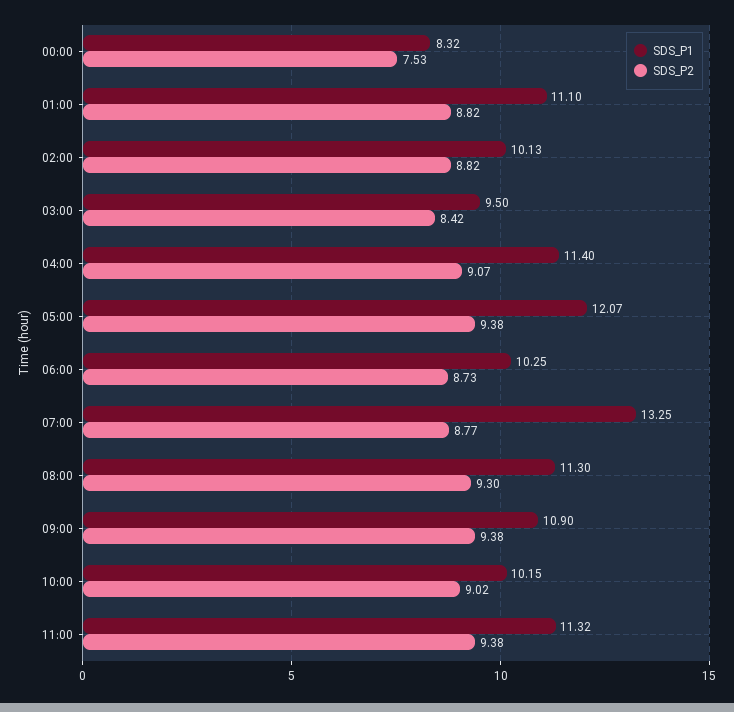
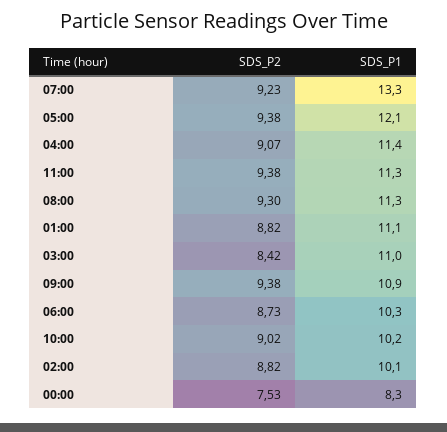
SDS_P1, 03:00: 9.5 -> 11
SDS_P2, 07:00: 8.77 -> 9.23

